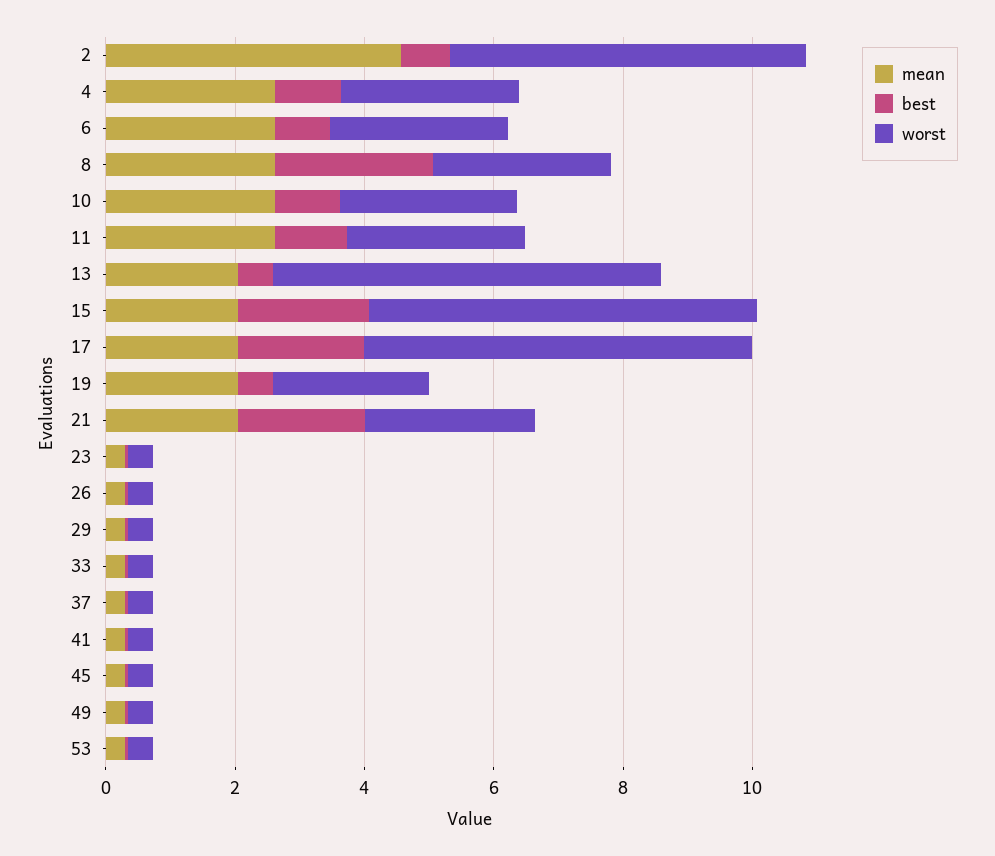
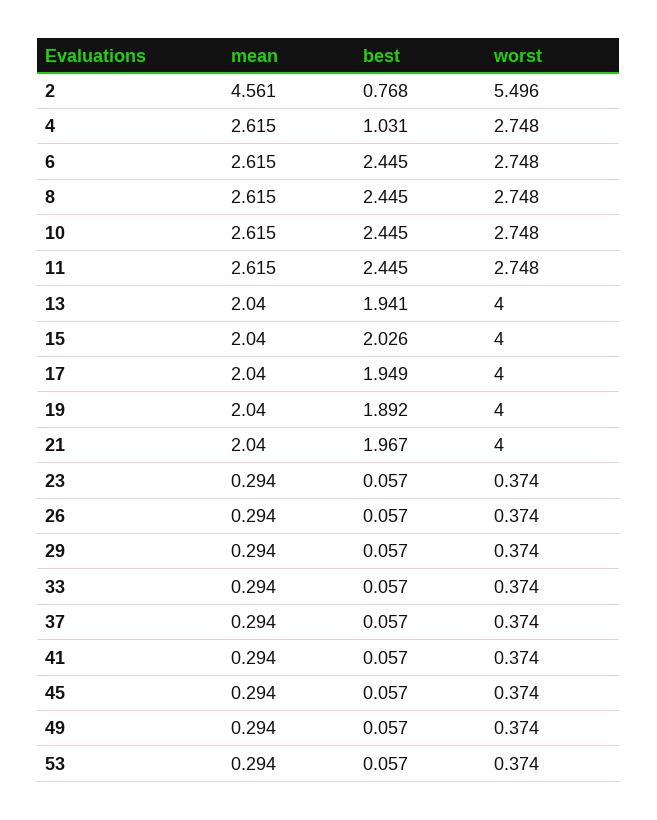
best, 6: 1 -> 2.445
best, 10: 1 -> 2.445
best, 11: 1 -> 2.445
best, 13: 0.5 -> 1.941
worst, 13: 6 -> 4
worst, 15: 6 -> 4
worst, 17: 6 -> 4
best, 19: 0.5 -> 1.892
worst, 19: 2.5 -> 4
worst, 21: 2.5 -> 4

